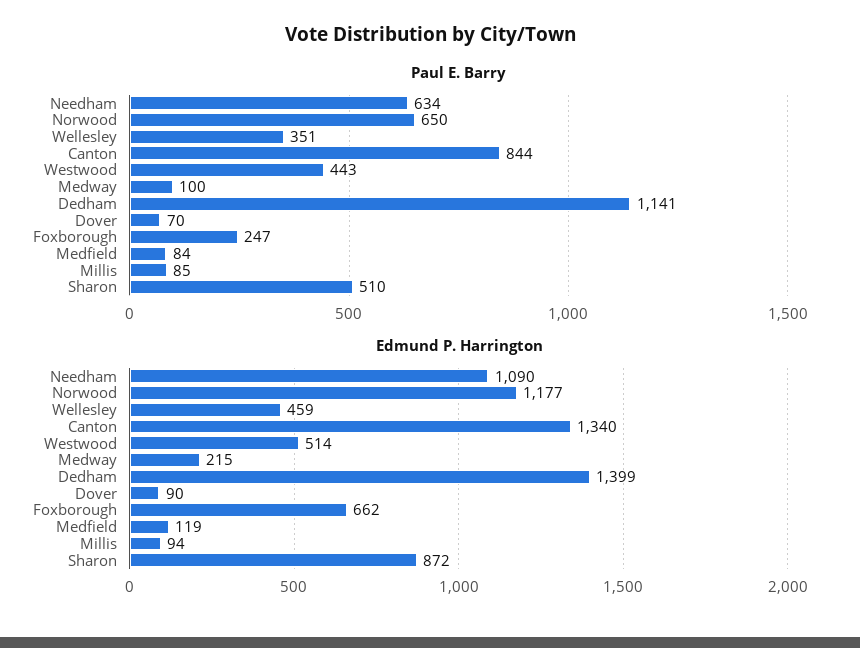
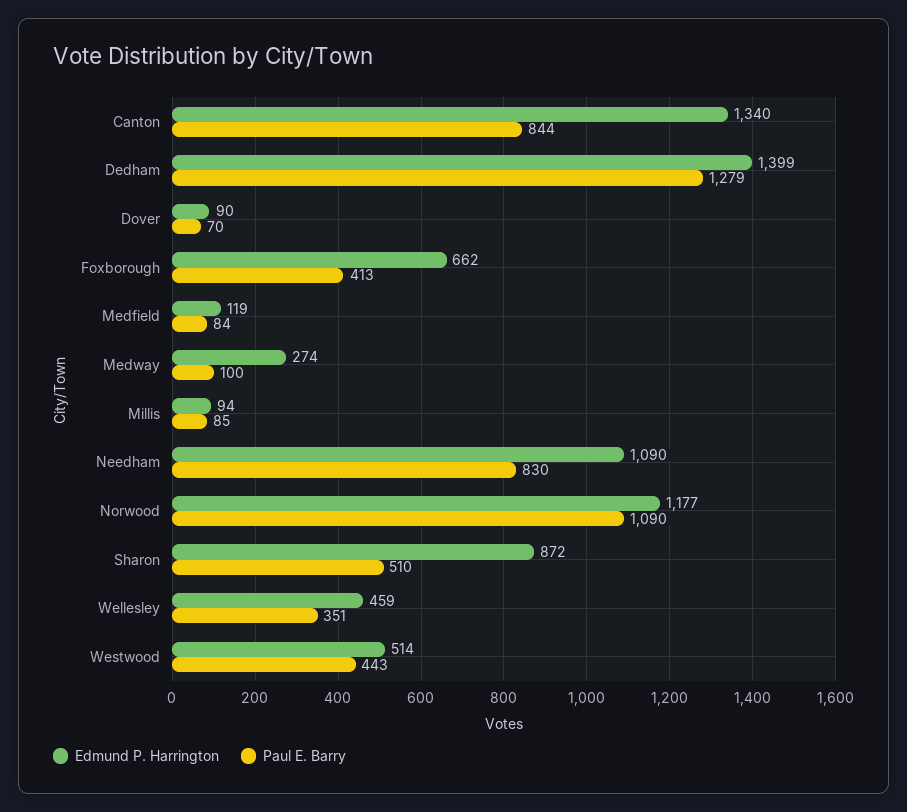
Paul E. Barry, Needham: 634 -> 830
Paul E. Barry, Norwood: 650 -> 1090
Paul E. Barry, Dedham: 1141 -> 1279
Paul E. Barry, Foxborough: 247 -> 413
Edmund P. Harrington, Medway: 215 -> 274

